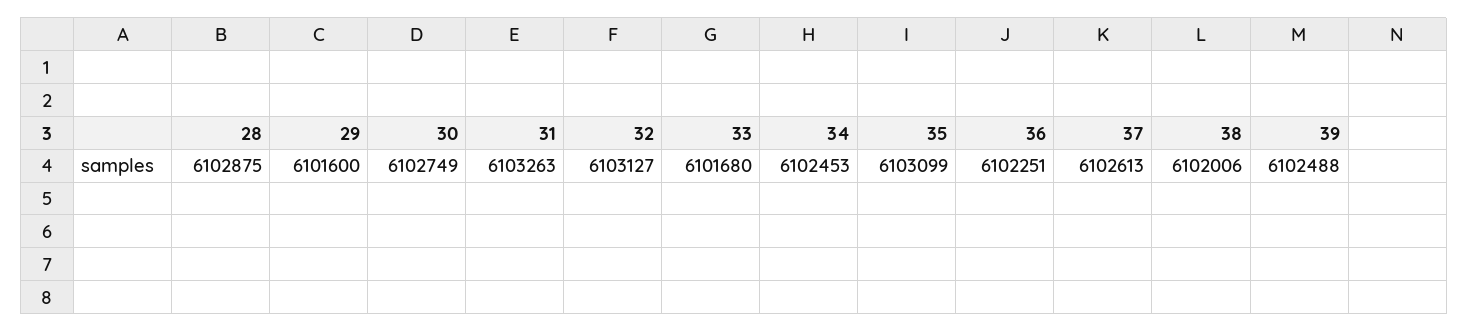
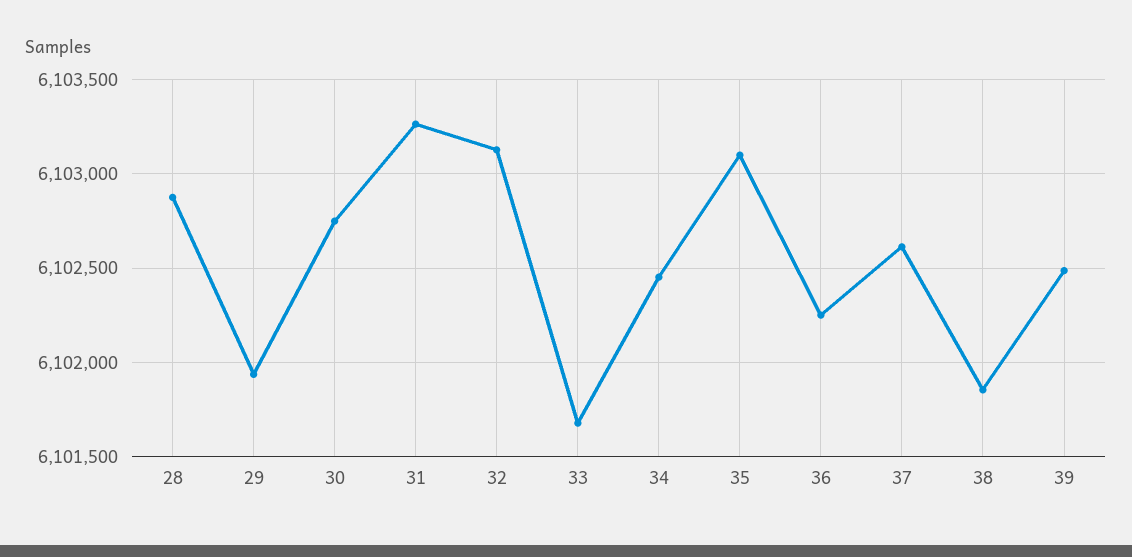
29: 6101600 -> 6101950
38: 6102006 -> 6101850

